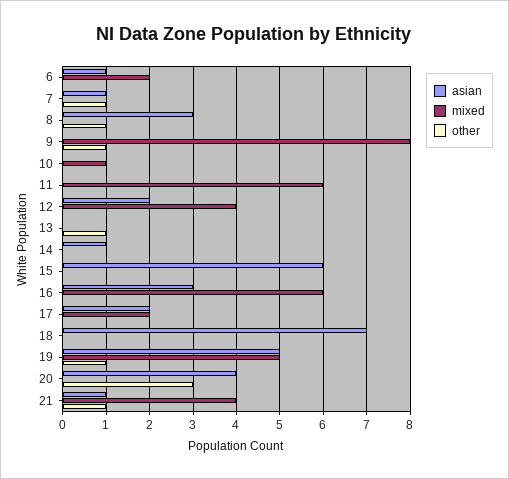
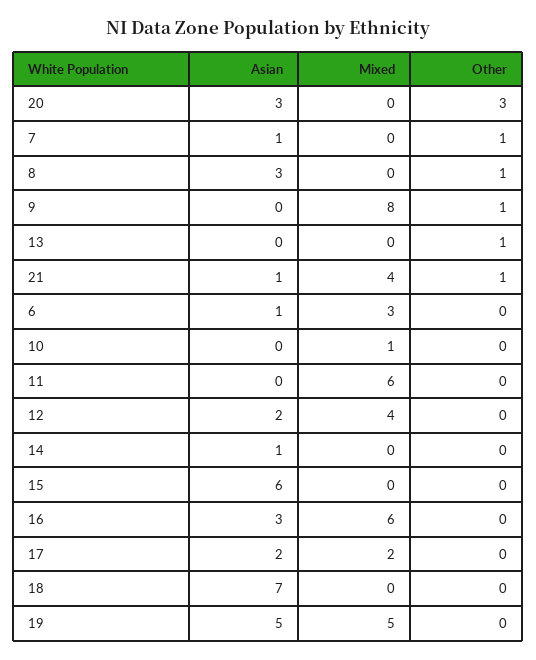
mixed, 6: 2 -> 3
other, 19: 1 -> 0
asian, 20: 4 -> 3

